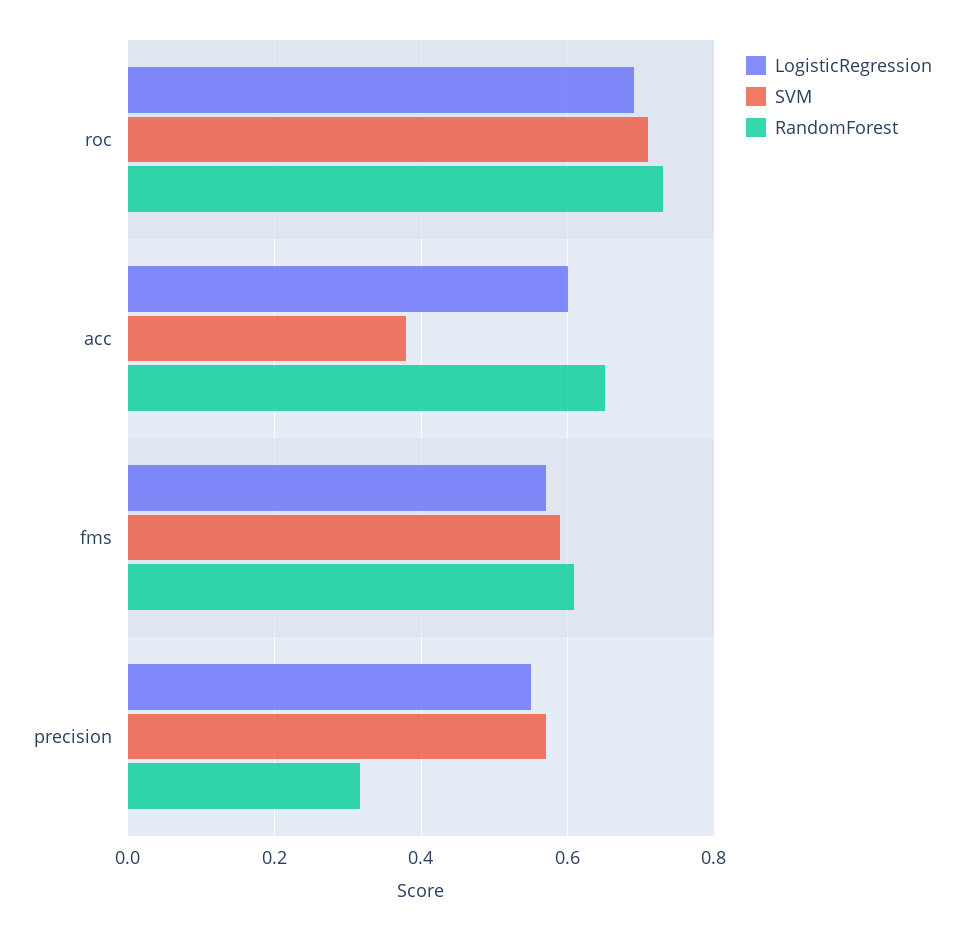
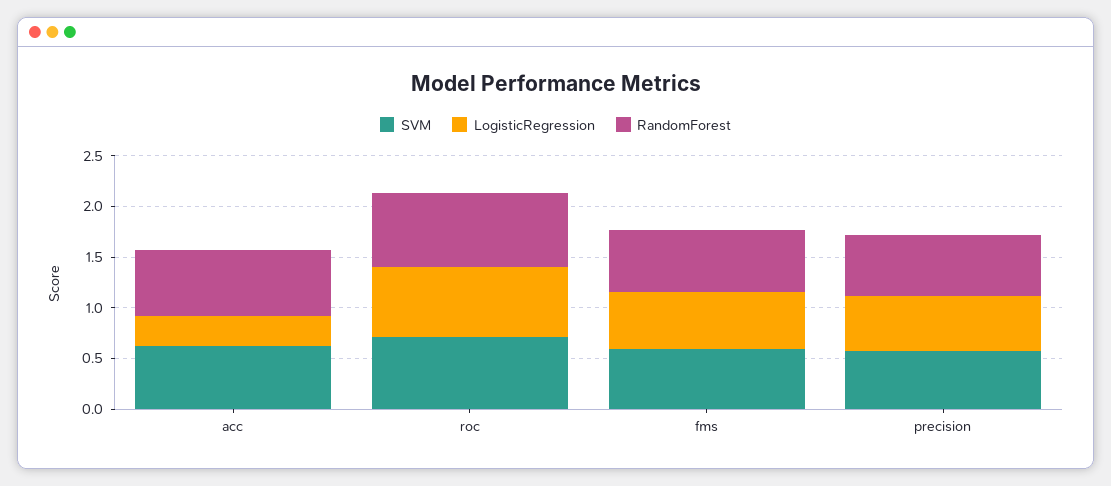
LogisticRegression, acc: 0.6 -> 0.3
SVM, acc: 0.38 -> 0.6
RandomForest, precision: 0.32 -> 0.6

